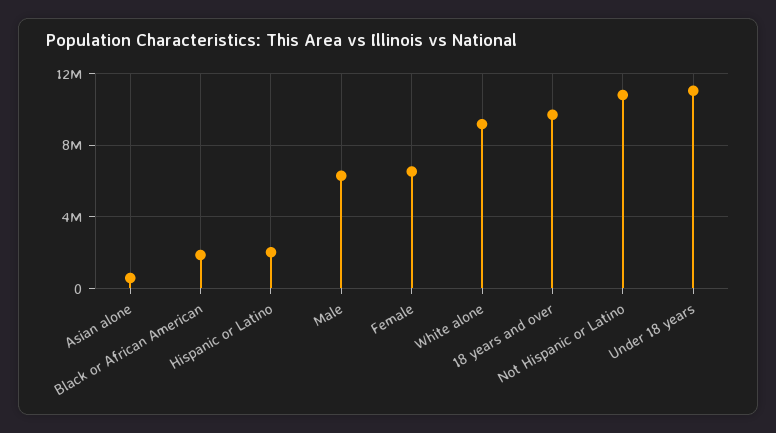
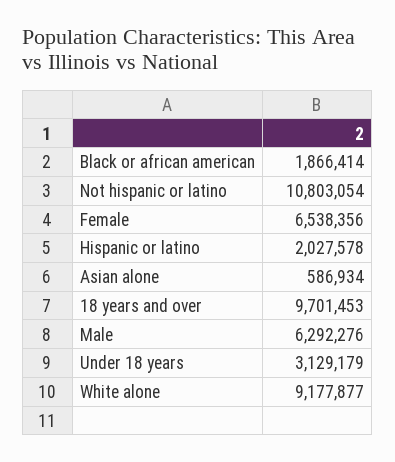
Under 18 years: 11000000 -> 3129179

